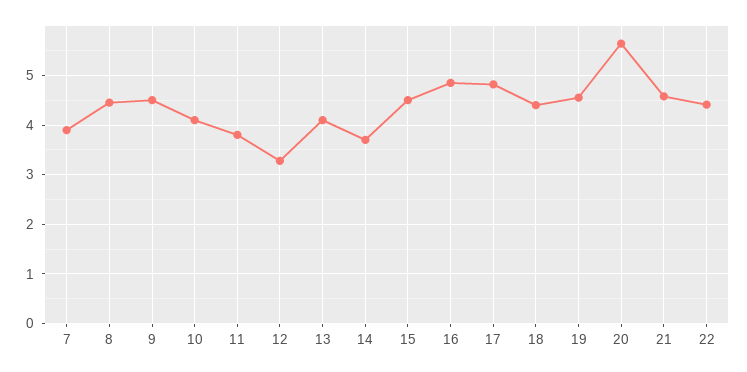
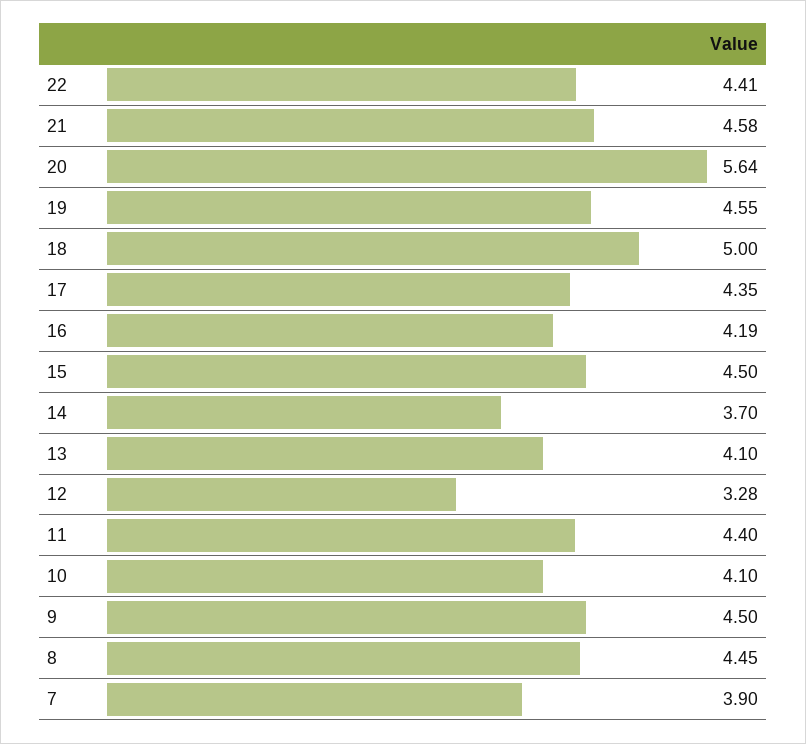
11: 3.8 -> 4.4
16: 4.8 -> 4.19
17: 4.8 -> 4.35
18: 4.4 -> 5

